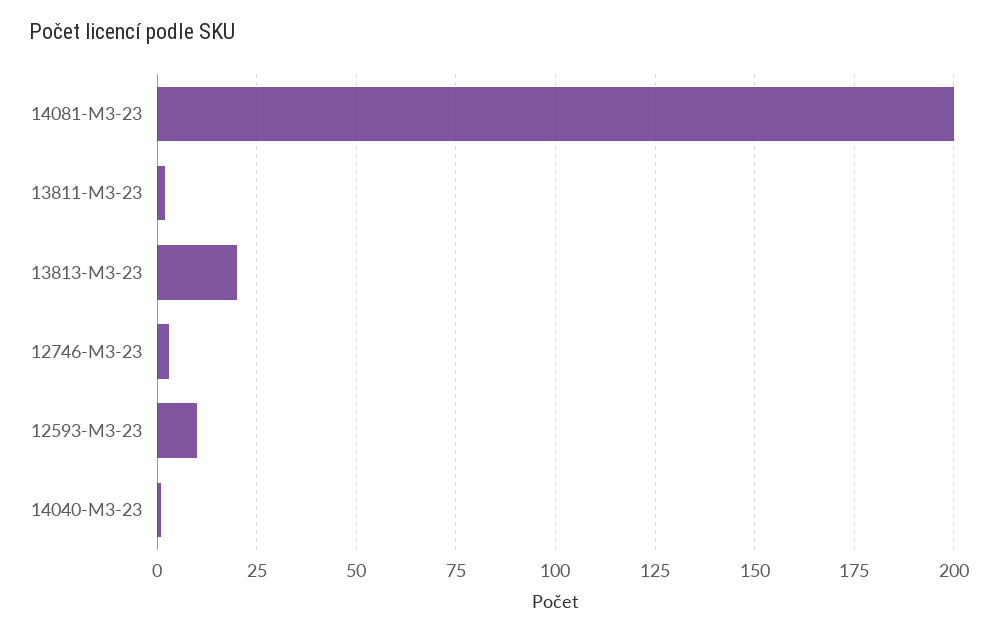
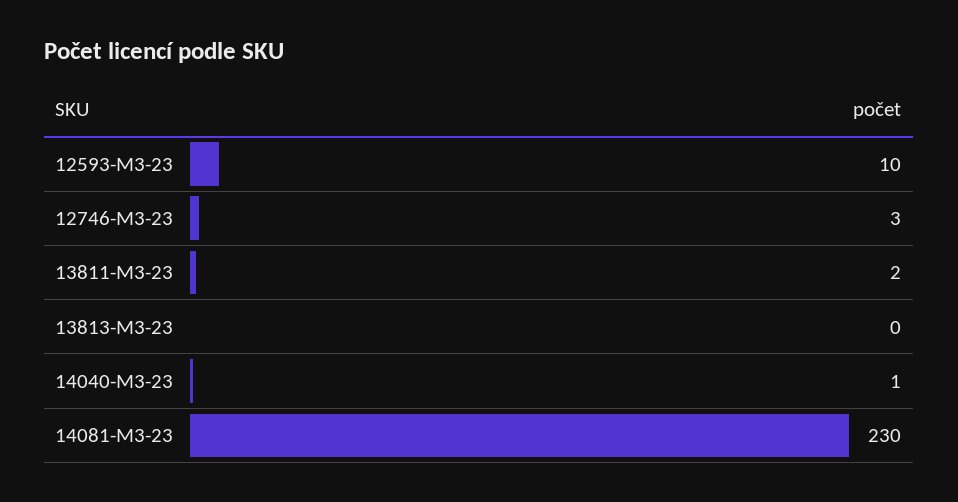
14081-M3-23: 200 -> 230
13813-M3-23: 20 -> 0

